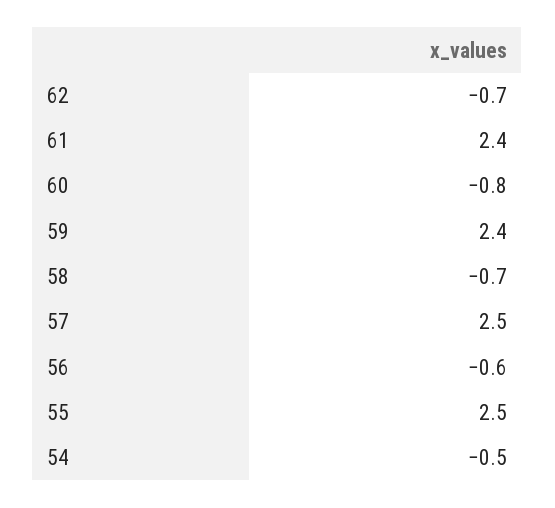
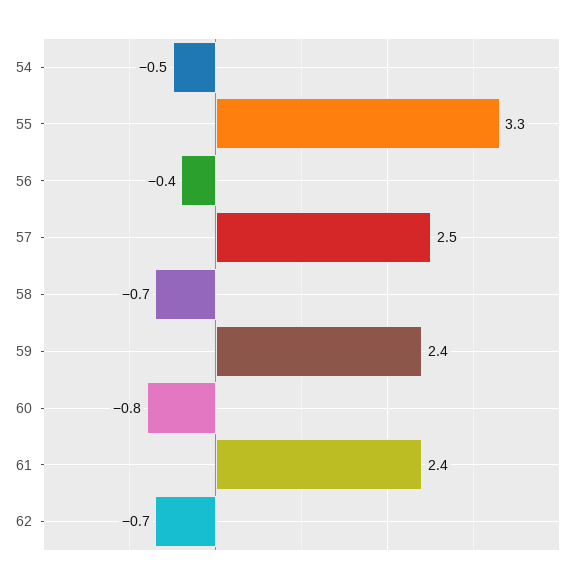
56: -0.6 -> -0.4
55: 2.5 -> 3.3

